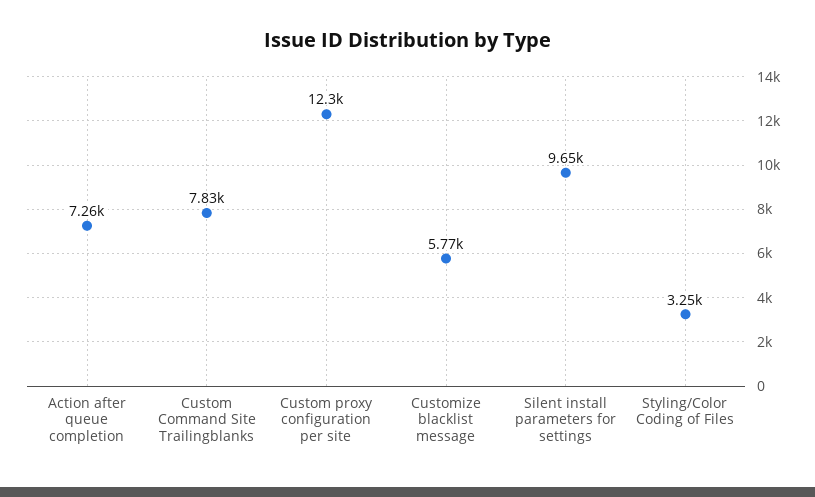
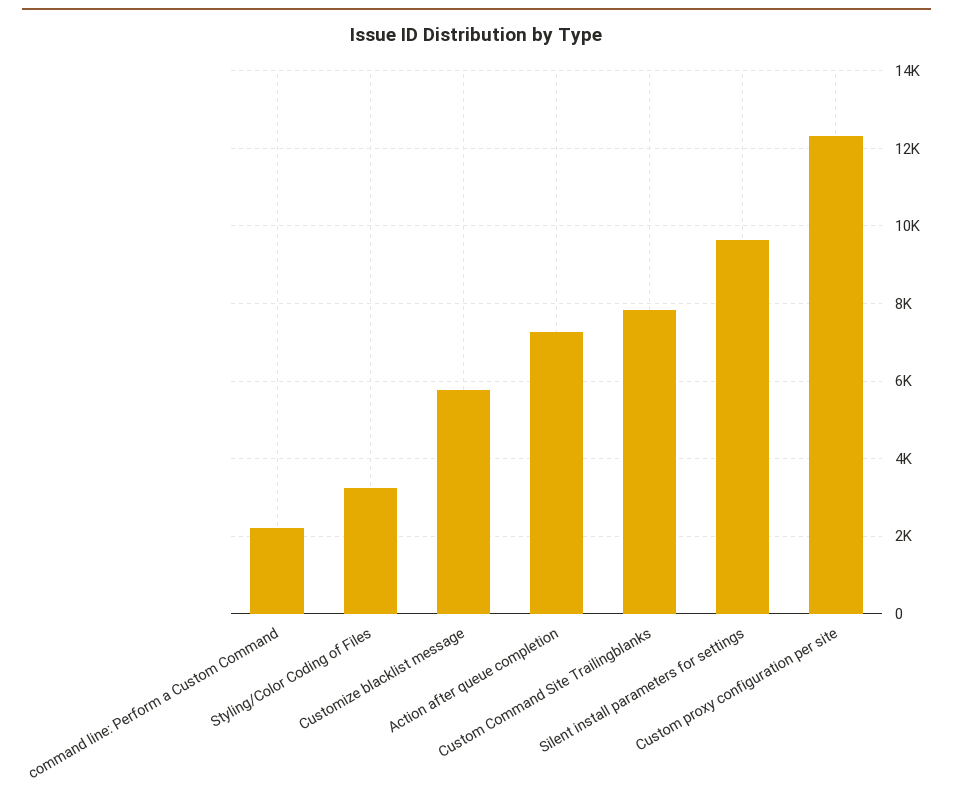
command line: Perform a Custom Command: none -> 2200

